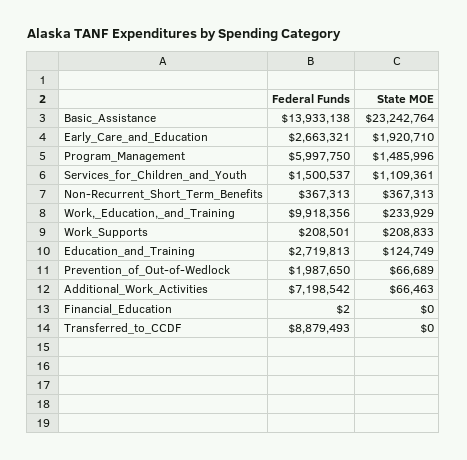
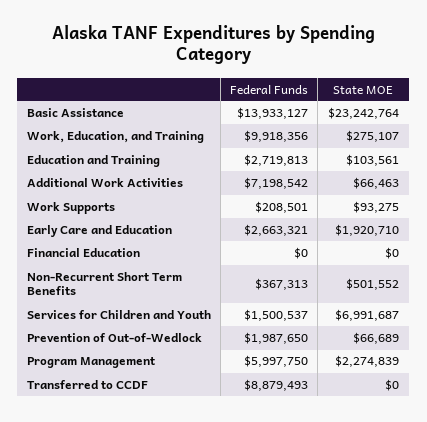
Federal Funds, Basic_Assistance: 13933138 -> 13933127
State MOE, Program_Management: 1485996 -> 2274839
State MOE, Services_for_Children_and_Youth: 1109361 -> 6991687
State MOE, Non-Recurrent_Short_Term_Benefits: 367313 -> 501552
State MOE, Work,_Education,_and_Training: 233929 -> 275107
State MOE, Work_Supports: 208833 -> 93275
State MOE, Education_and_Training: 124749 -> 103561
Federal Funds, Financial_Education: 2 -> 0

